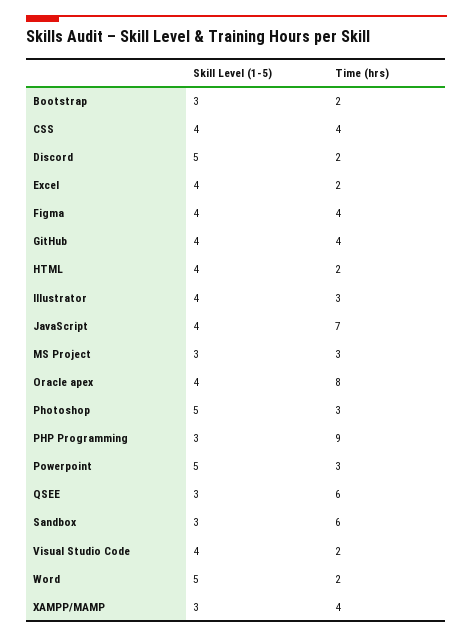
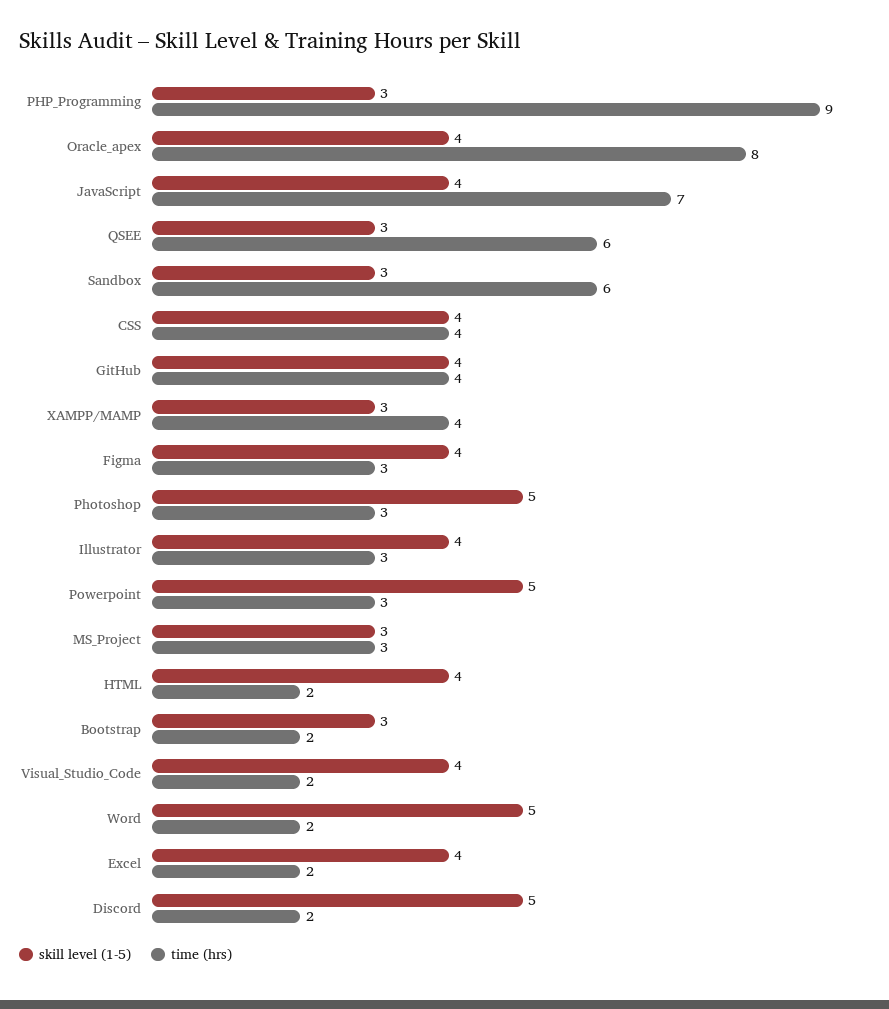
Time (hrs), Figma: 4 -> 3

